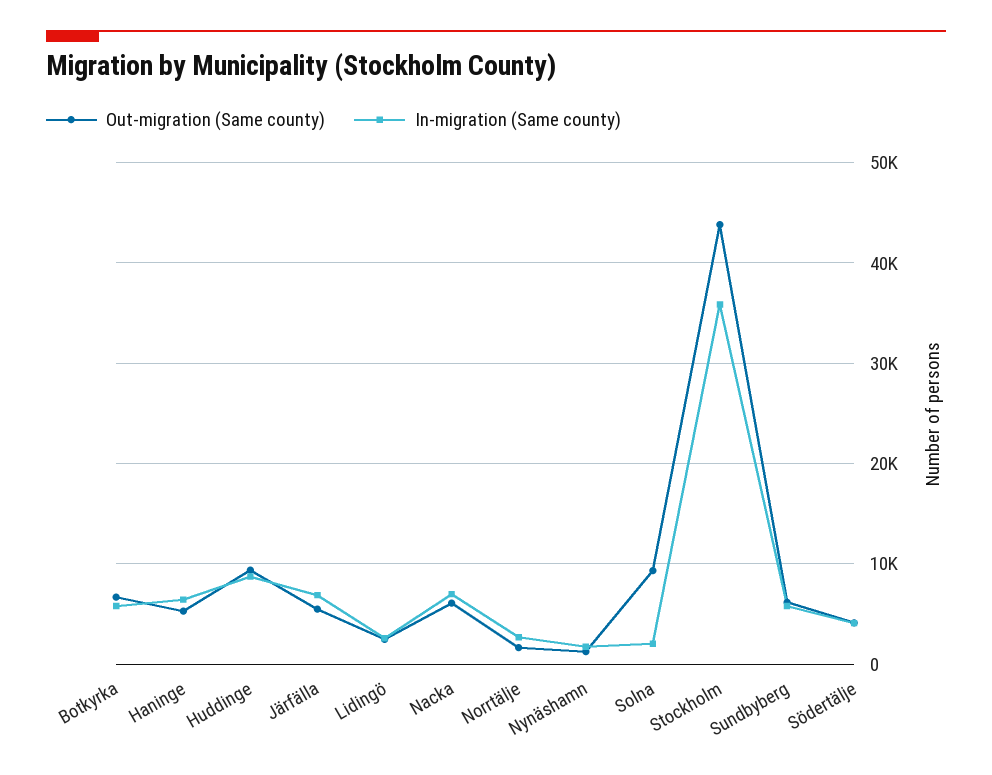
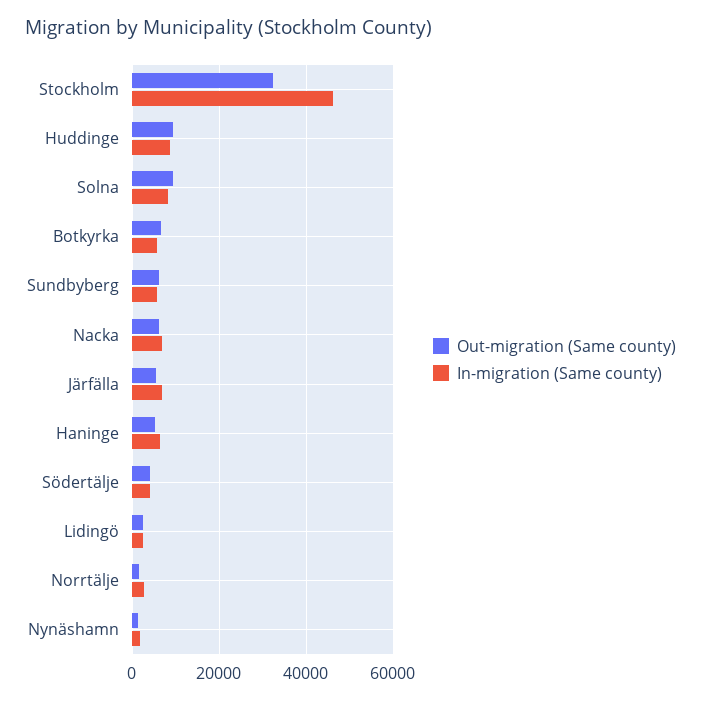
In-migration (Same county), Solna: 2000 -> 8000
Out-migration (Same county), Stockholm: 44000 -> 32000
In-migration (Same county), Stockholm: 36000 -> 46000

